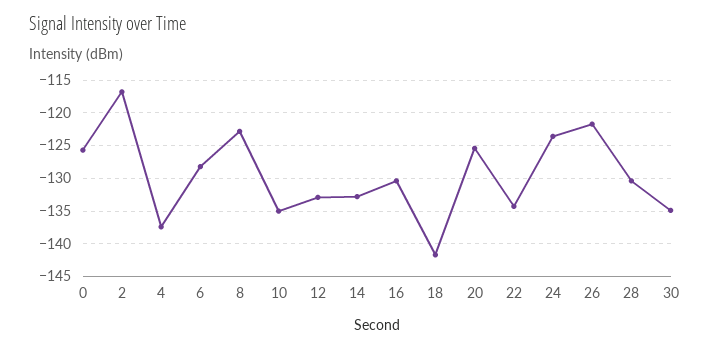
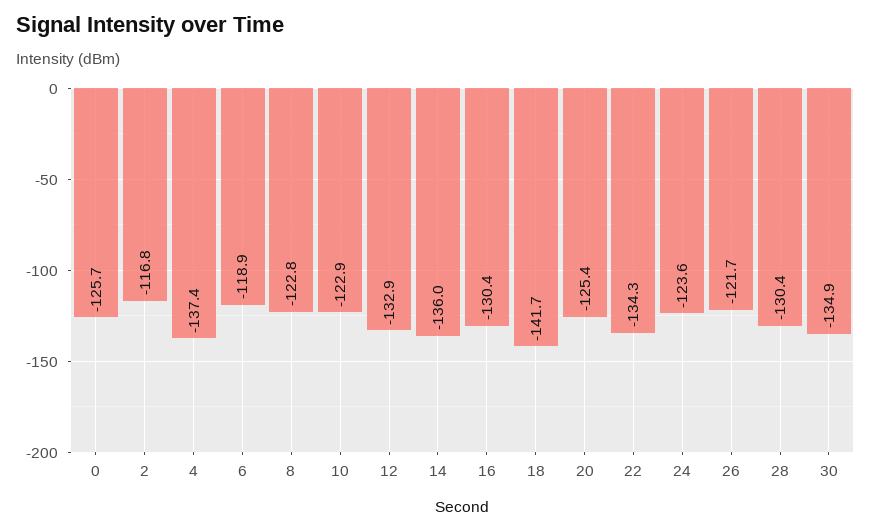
6: -128 -> -118.9
10: -135 -> -122.9
14: -133 -> -136

